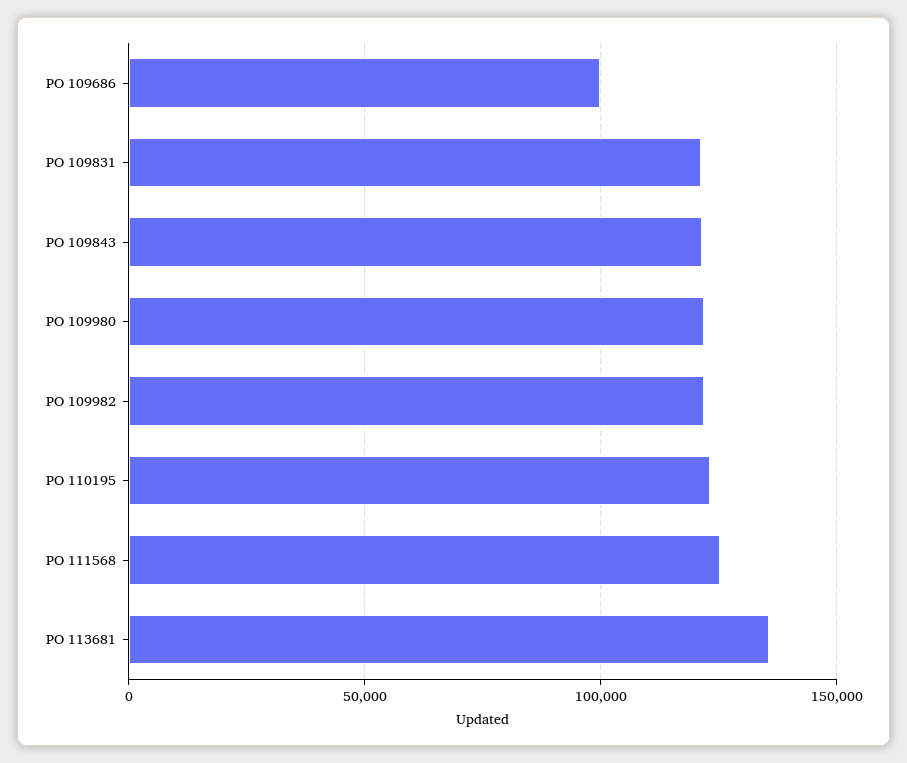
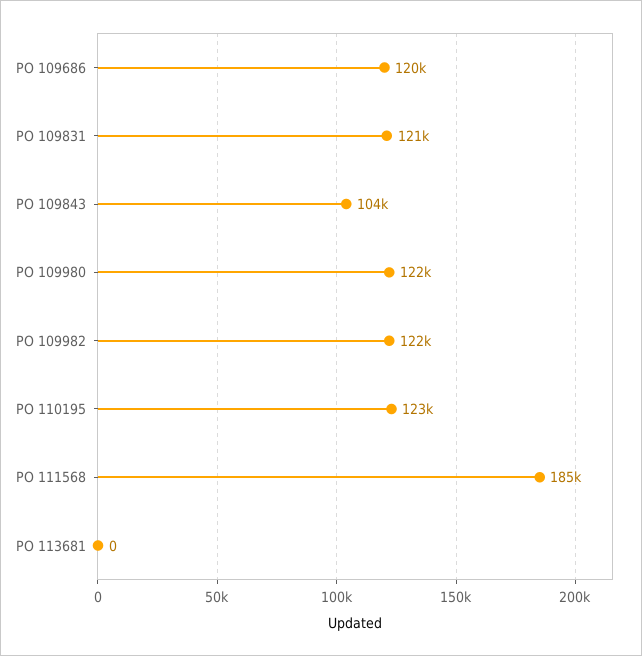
PO 109686: 100000 -> 120000
PO 109843: 120000 -> 104000
PO 111568: 125000 -> 185000
PO 113681: 135000 -> 0

